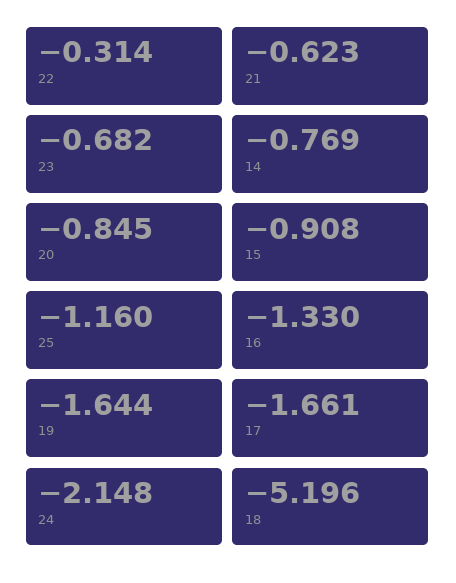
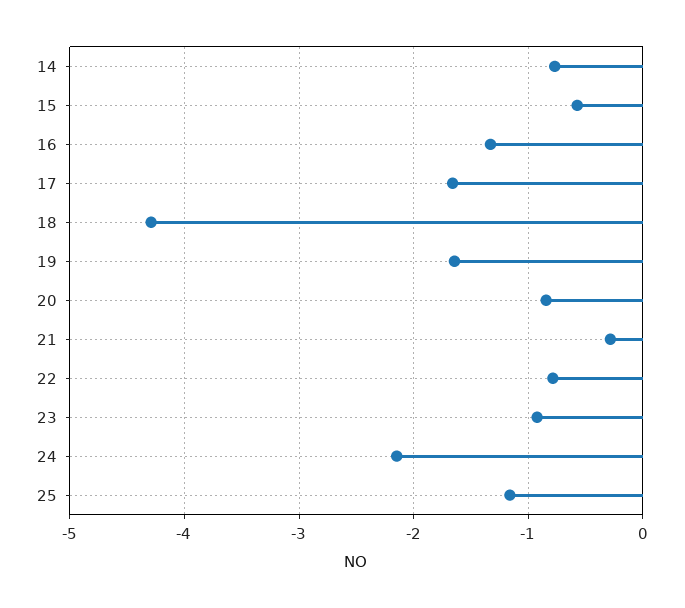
22: -0.314 -> -0.8
21: -0.623 -> -0.3
23: -0.682 -> -0.9
15: -0.908 -> -0.6
18: -5.196 -> -4.3

